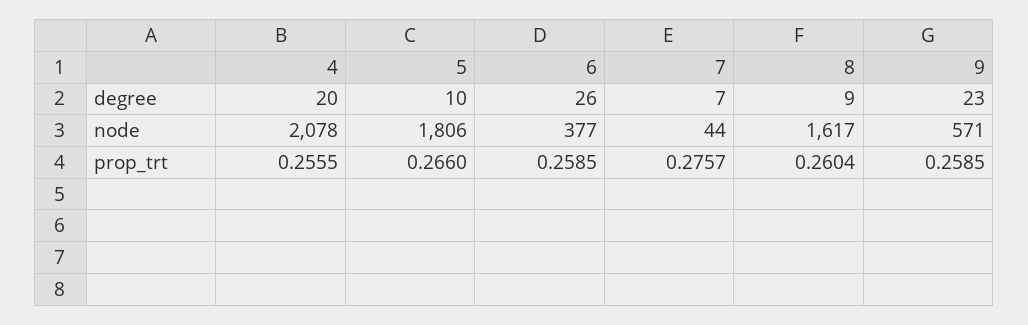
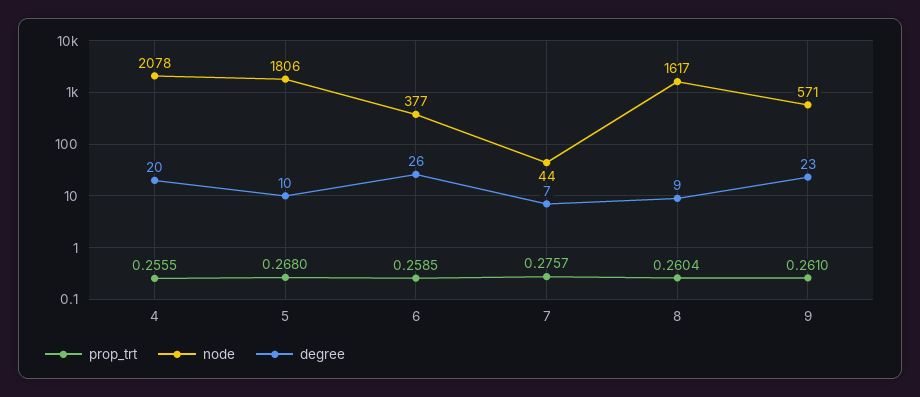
prop_trt, 5: 0.266 -> 0.268
prop_trt, 9: 0.2585 -> 0.261

